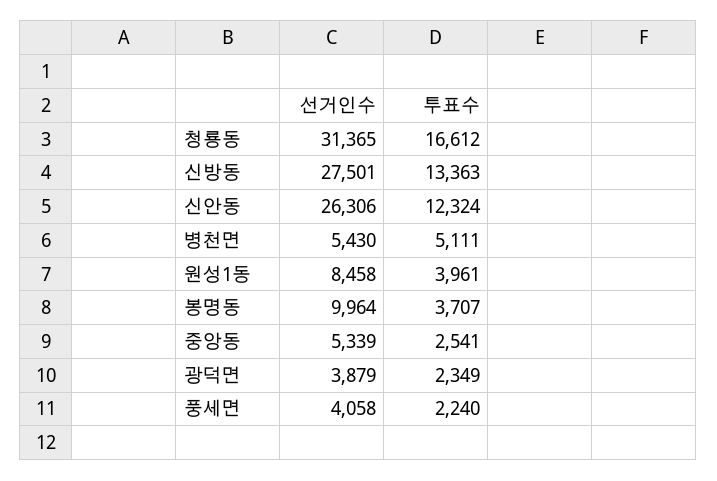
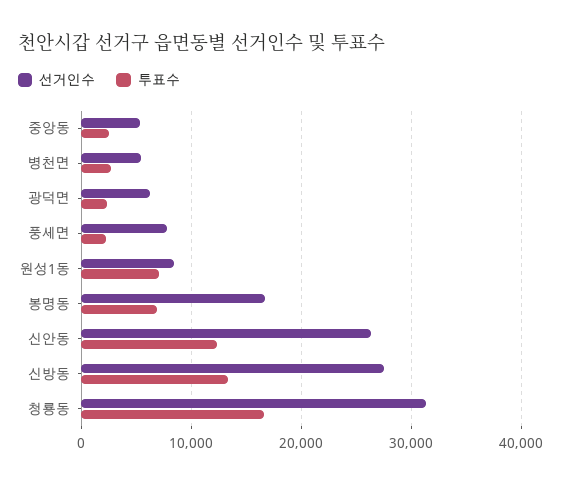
투표수, 병천면: 5111 -> 3000
투표수, 원성1동: 3961 -> 7000
선거인수, 봉명동: 9964 -> 17000
투표수, 봉명동: 3707 -> 7000
선거인수, 광덕면: 3879 -> 6000
선거인수, 풍세면: 4058 -> 8000

